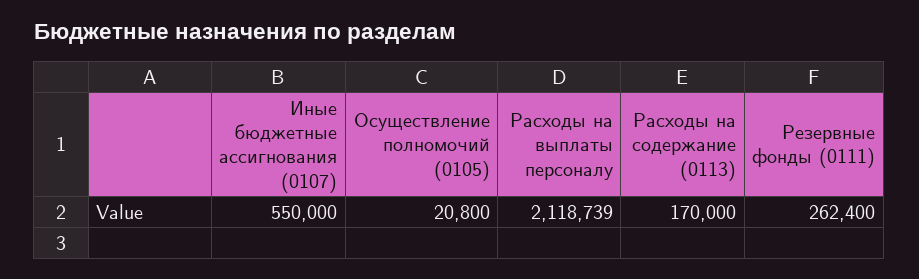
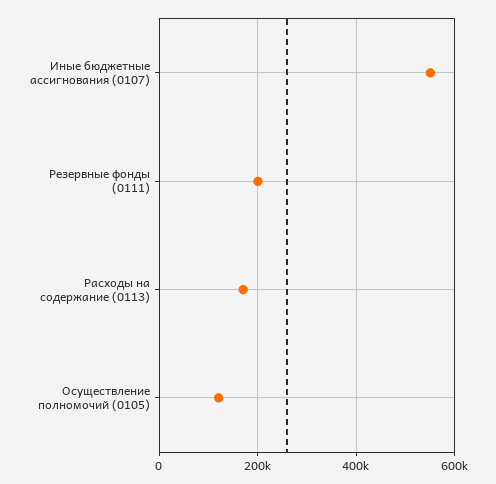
Осуществление полномочий (0105): 20800 -> 120000
Расходы на выплаты персоналу: 2118739 -> none
Резервные фонды (0111): 262400 -> 200000

